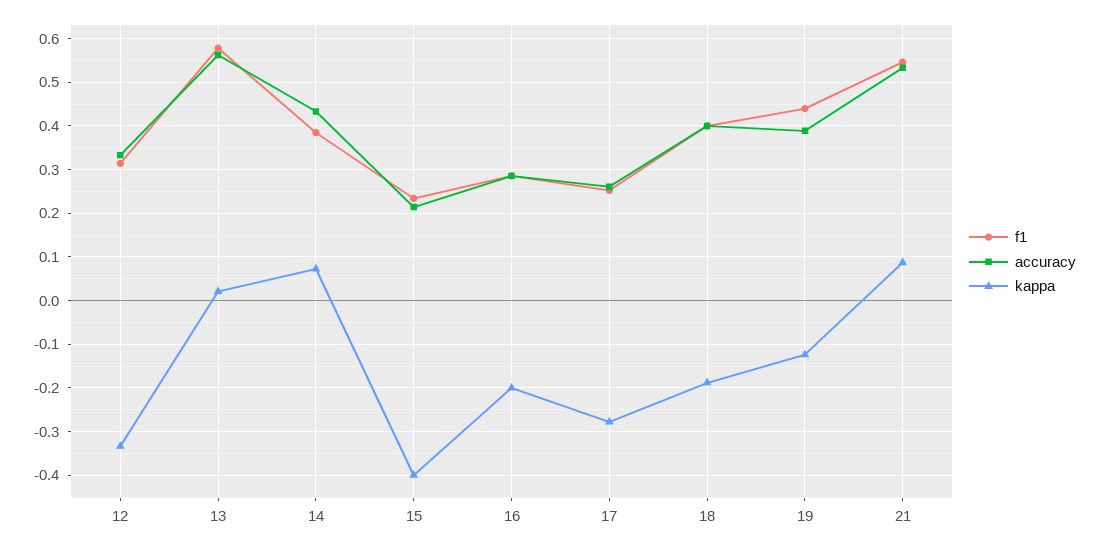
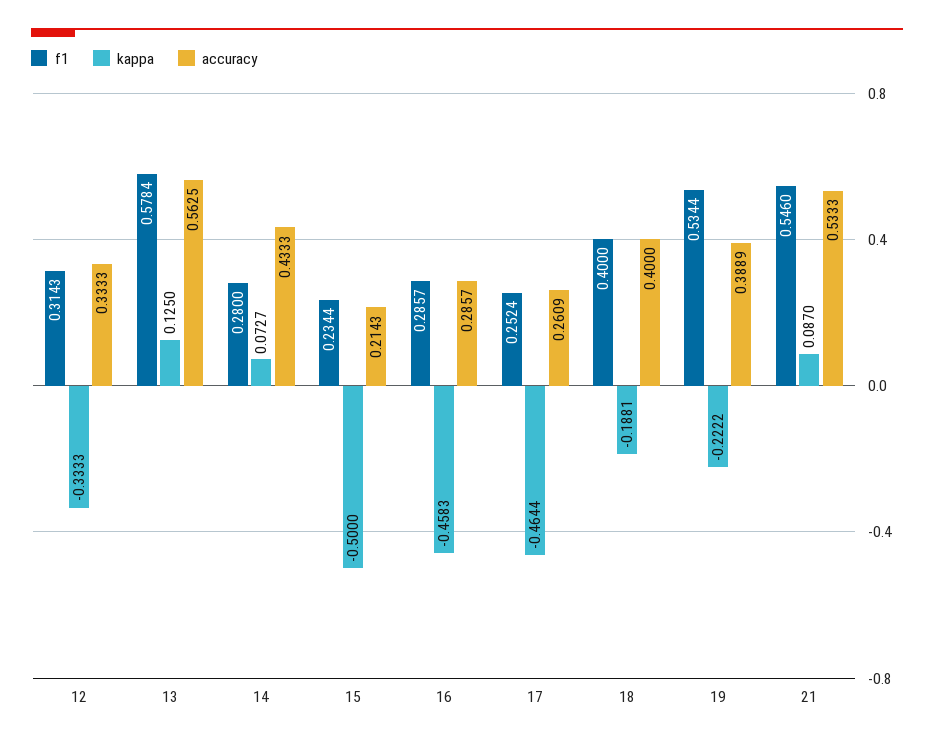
kappa, 13: 0.02 -> 0.125
f1, 14: 0.38 -> 0.28
kappa, 15: -0.4 -> -0.5
kappa, 16: -0.2 -> -0.4583
kappa, 17: -0.28 -> -0.4644
f1, 19: 0.44 -> 0.5344
kappa, 19: -0.12 -> -0.2222

